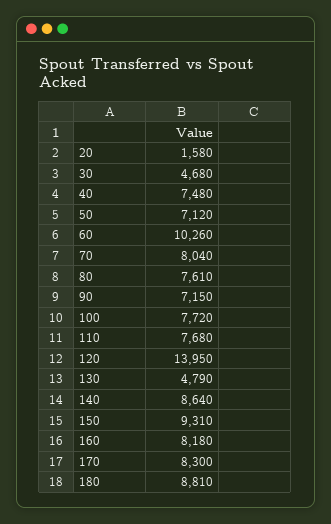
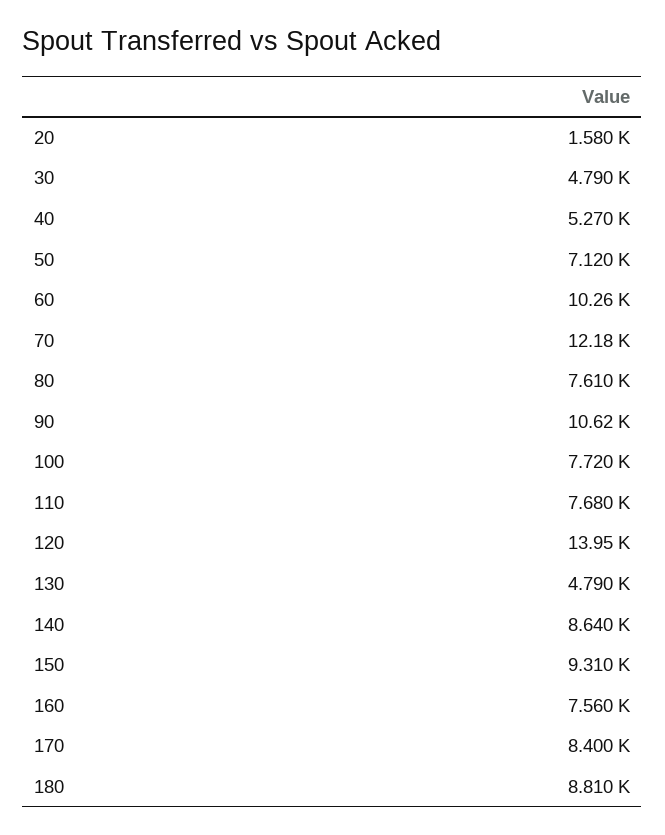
30: 4680 -> 4790
40: 7480 -> 5270
70: 8040 -> 12180
90: 7150 -> 10620
160: 8180 -> 7560
170: 8300 -> 8400

